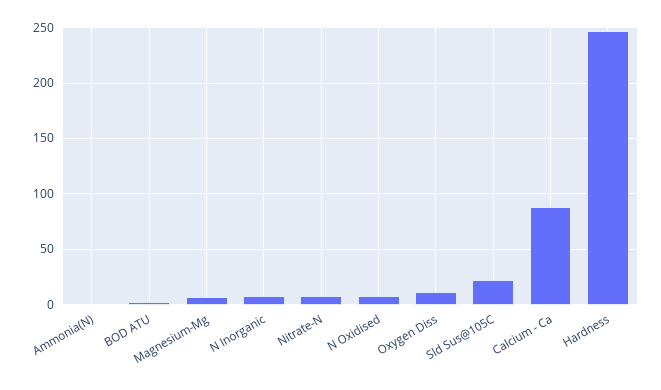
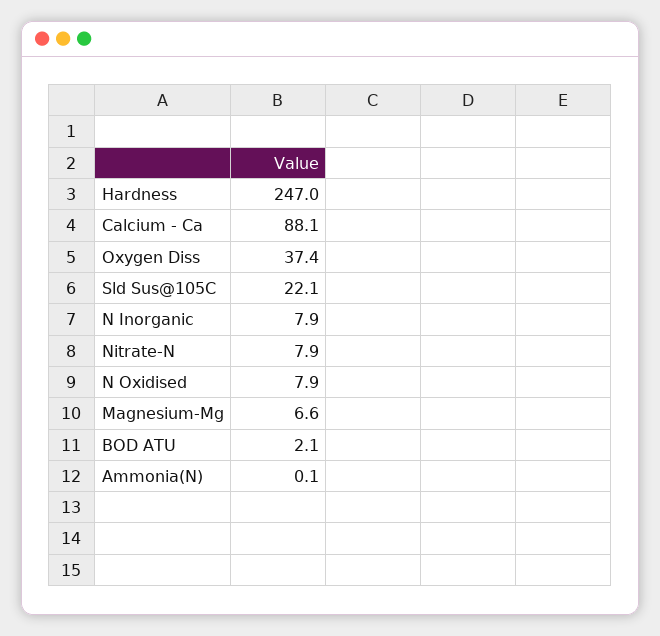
Oxygen Diss: 10 -> 37.4

